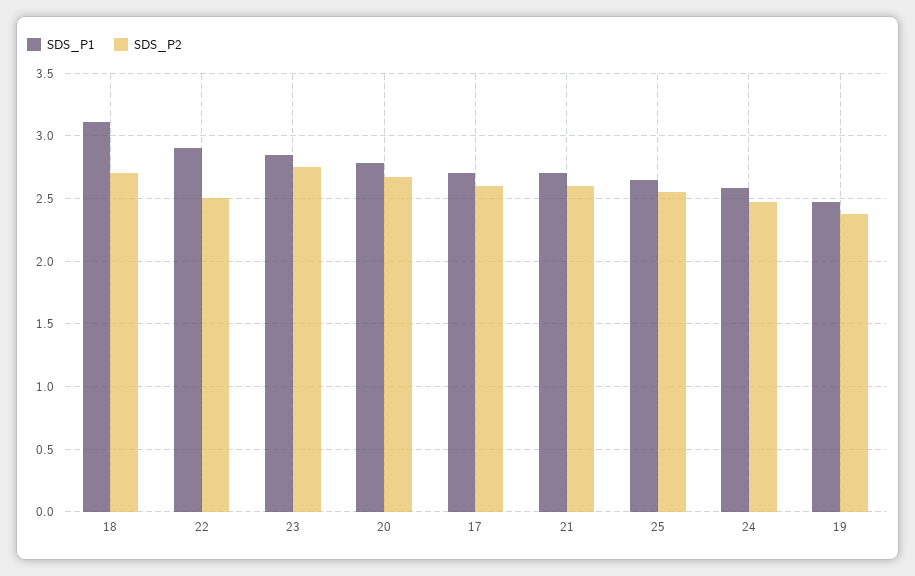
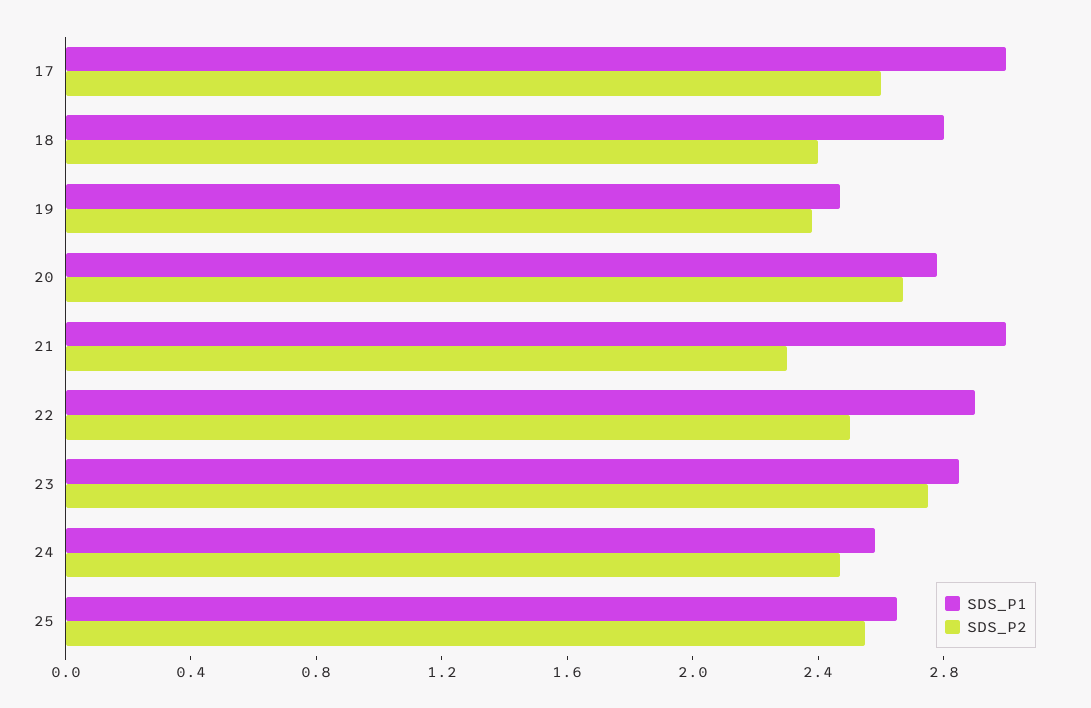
SDS_P1, 18: 3.1 -> 2.8
SDS_P2, 18: 2.7 -> 2.4
SDS_P1, 17: 2.7 -> 3
SDS_P1, 21: 2.7 -> 3
SDS_P2, 21: 2.6 -> 2.3

